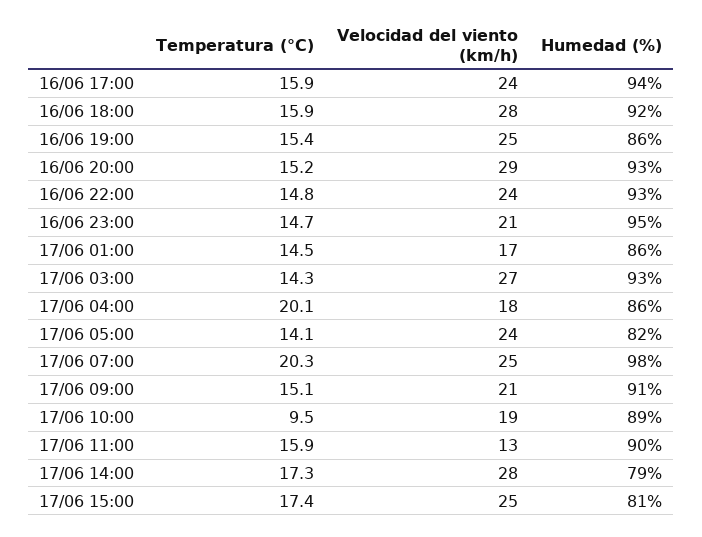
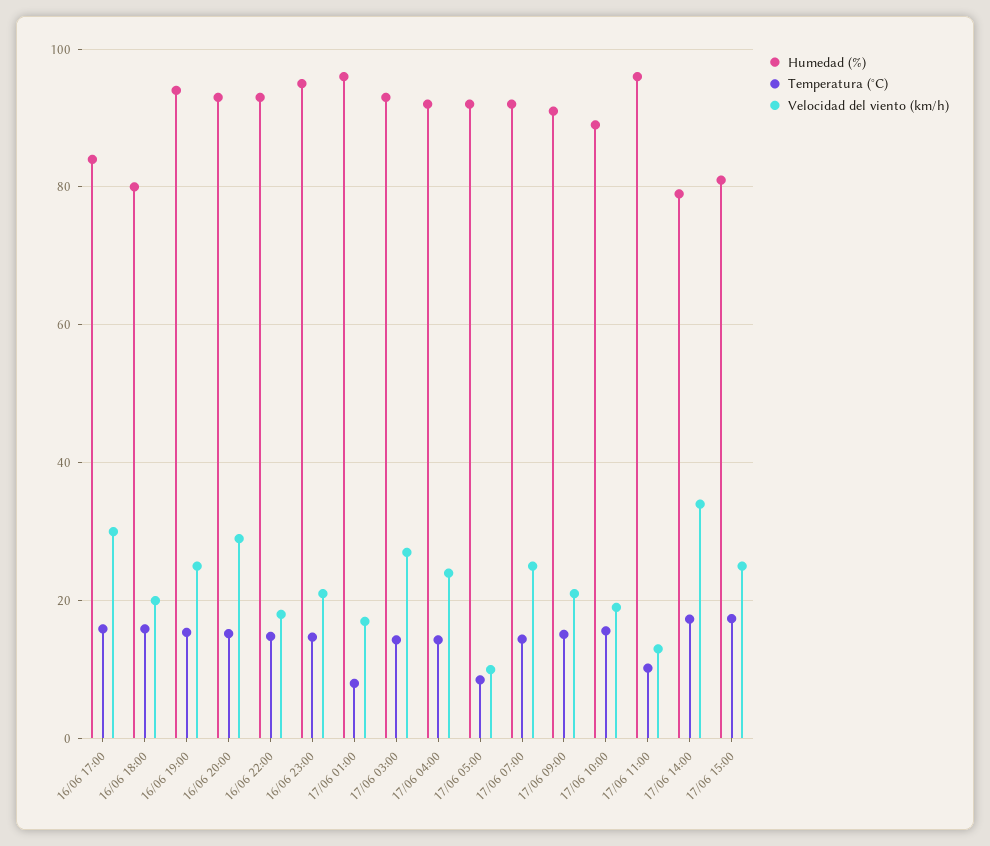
Velocidad del viento (km/h), 16/06 17:00: 24 -> 30
Humedad (%), 16/06 17:00: 94 -> 84
Velocidad del viento (km/h), 16/06 18:00: 28 -> 20
Humedad (%), 16/06 18:00: 92 -> 80
Humedad (%), 16/06 19:00: 86 -> 94
Velocidad del viento (km/h), 16/06 22:00: 24 -> 18
Temperatura (°C), 17/06 01:00: 14.5 -> 8
Humedad (%), 17/06 01:00: 86 -> 96
Temperatura (°C), 17/06 04:00: 20.1 -> 14
Velocidad del viento (km/h), 17/06 04:00: 18 -> 24
Humedad (%), 17/06 04:00: 86 -> 92
Temperatura (°C), 17/06 05:00: 14.1 -> 8
Velocidad del viento (km/h), 17/06 05:00: 24 -> 10
Humedad (%), 17/06 05:00: 82 -> 92
Temperatura (°C), 17/06 07:00: 20.3 -> 14
Humedad (%), 17/06 07:00: 98 -> 92
Temperatura (°C), 17/06 10:00: 9.5 -> 16
Temperatura (°C), 17/06 11:00: 15.9 -> 10
Humedad (%), 17/06 11:00: 90 -> 96
Velocidad del viento (km/h), 17/06 14:00: 28 -> 34

